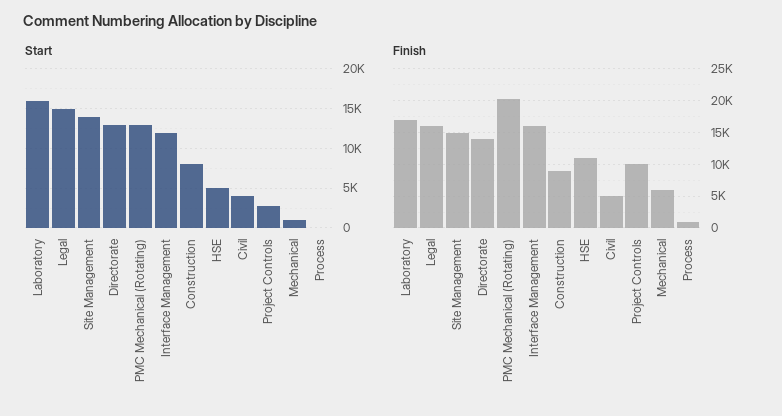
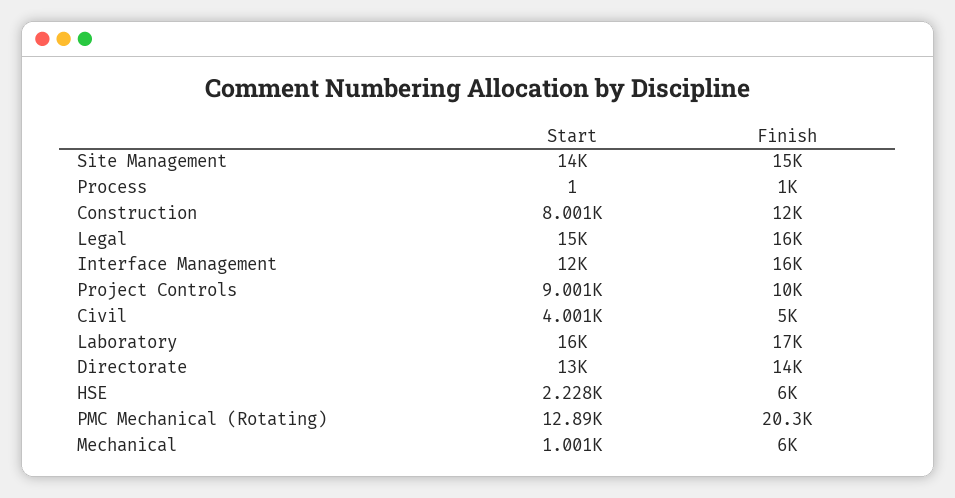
Start, HSE: 5000 -> 2228
Start, Project Controls: 3000 -> 9001
Finish, Construction: 9000 -> 12000
Finish, HSE: 11000 -> 6000

